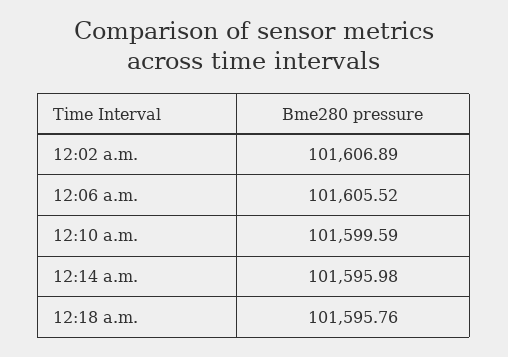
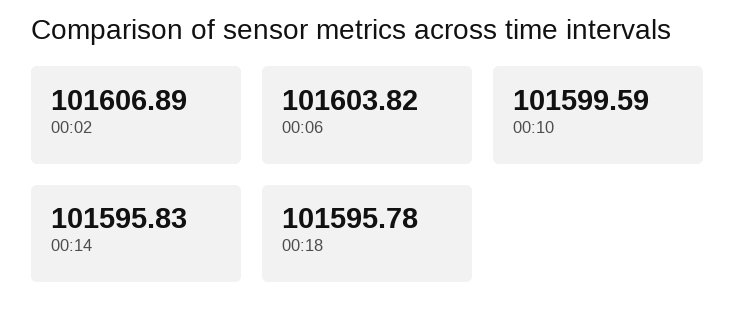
12:06 a.m.: 101605.52 -> 101603.82
12:14 a.m.: 101595.98 -> 101595.83
12:18 a.m.: 101595.76 -> 101595.78

